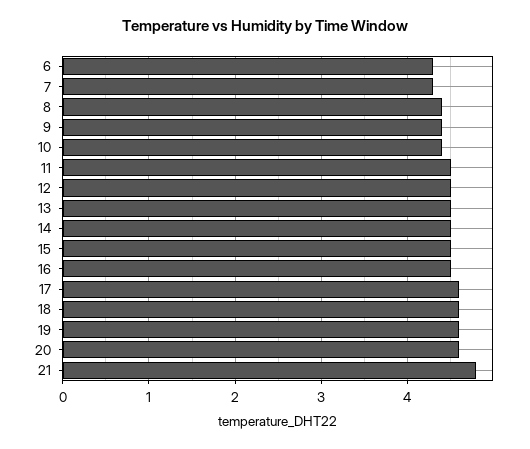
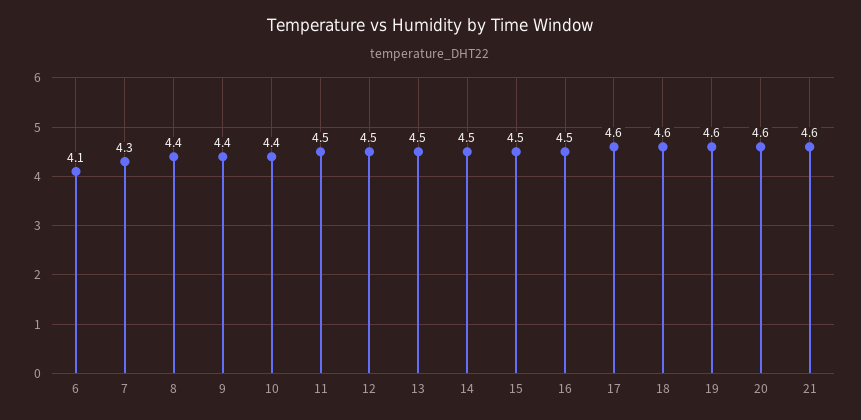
6: 4.3 -> 4.1
21: 4.8 -> 4.6

